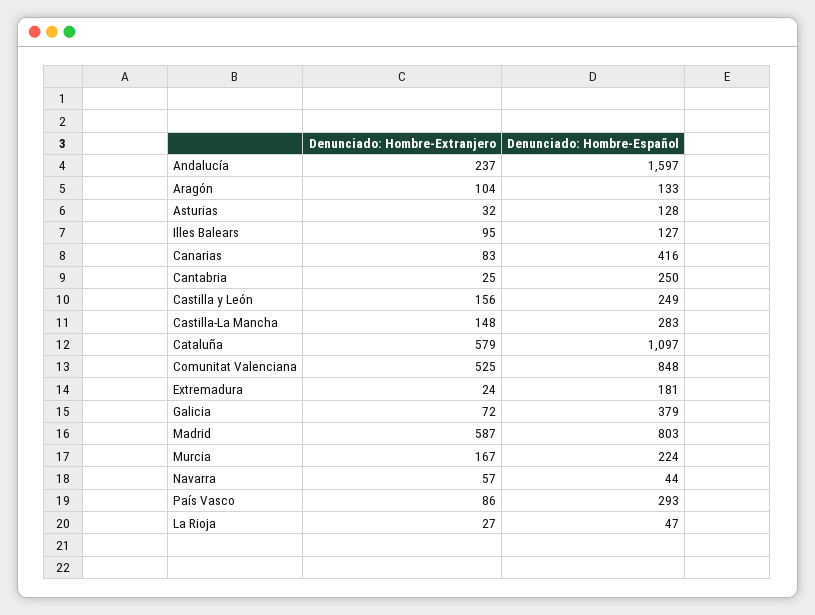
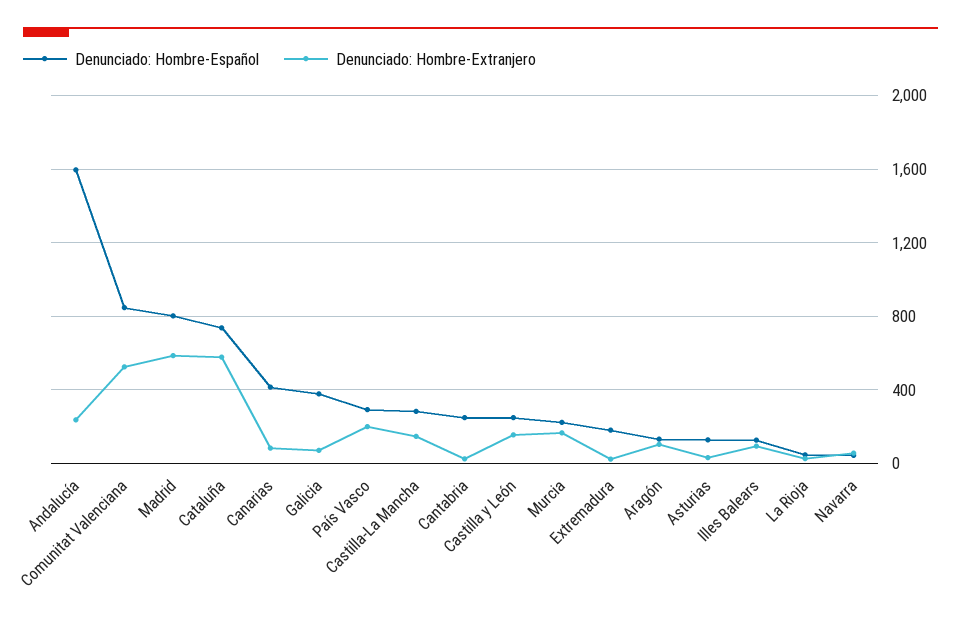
Denunciado: Hombre-Español, Cataluña: 1097 -> 750
Denunciado: Hombre-Extranjero, País Vasco: 86 -> 200

